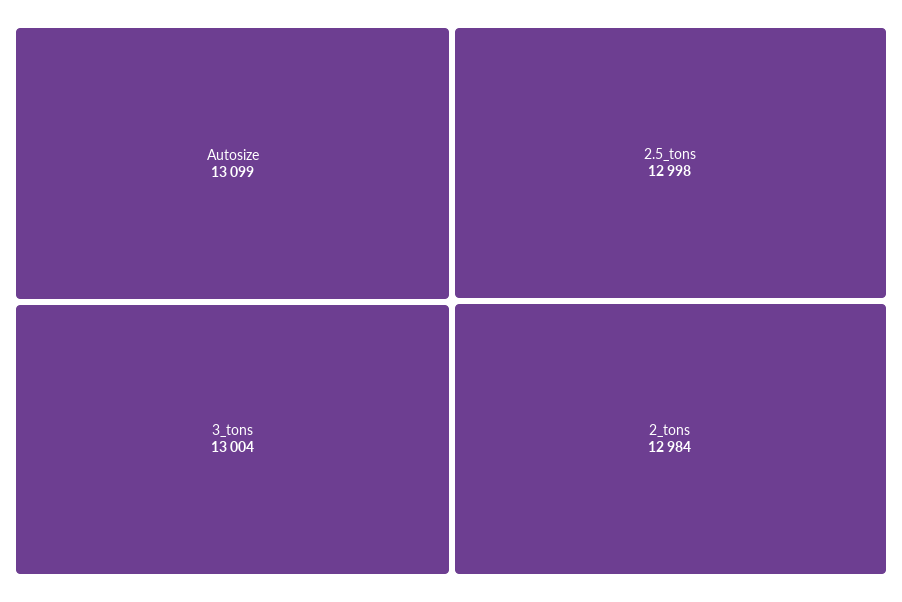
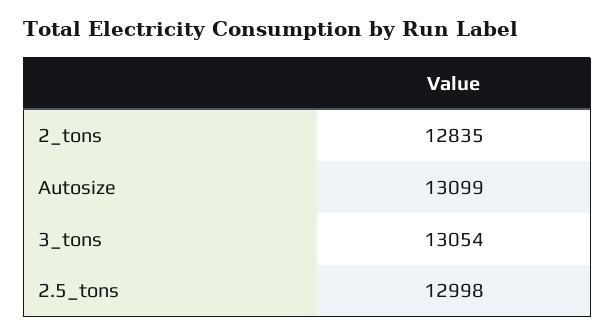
3_tons: 13004 -> 13054
2_tons: 12984 -> 12835

